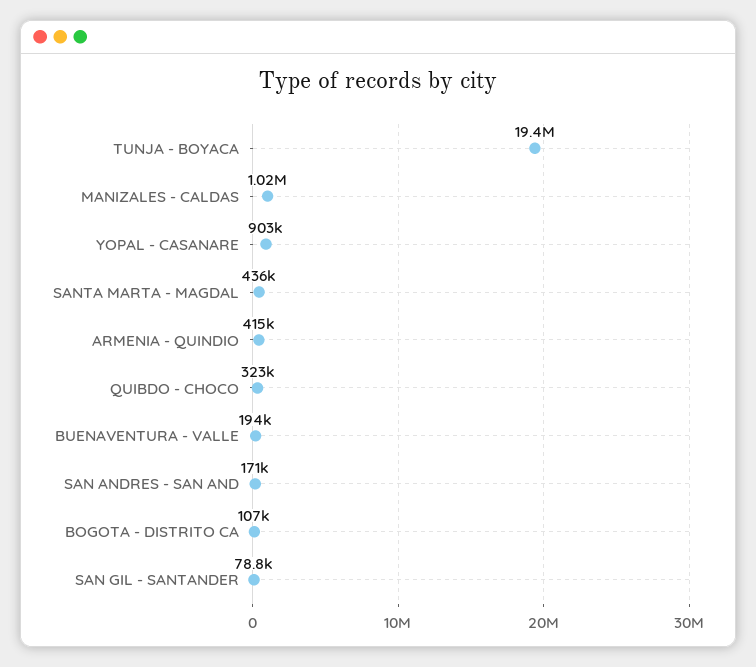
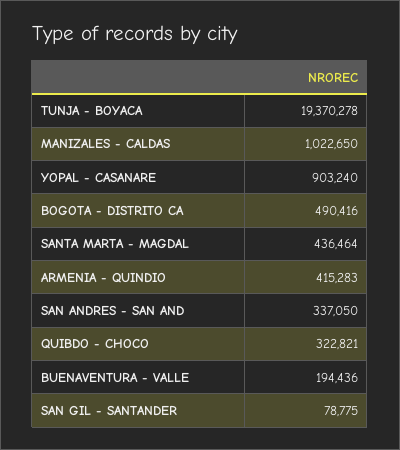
SAN ANDRES - SAN AND: 171000 -> 337050
BOGOTA - DISTRITO CA: 107000 -> 490416

